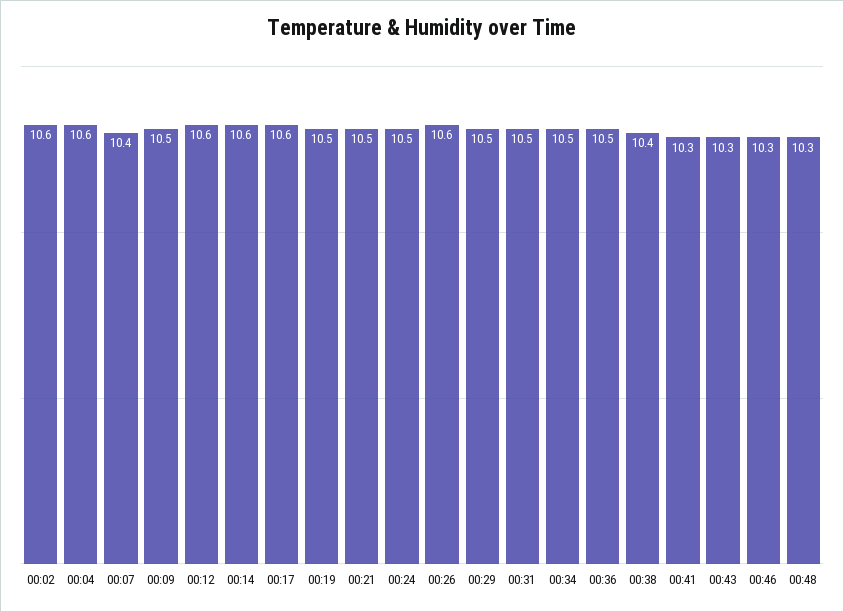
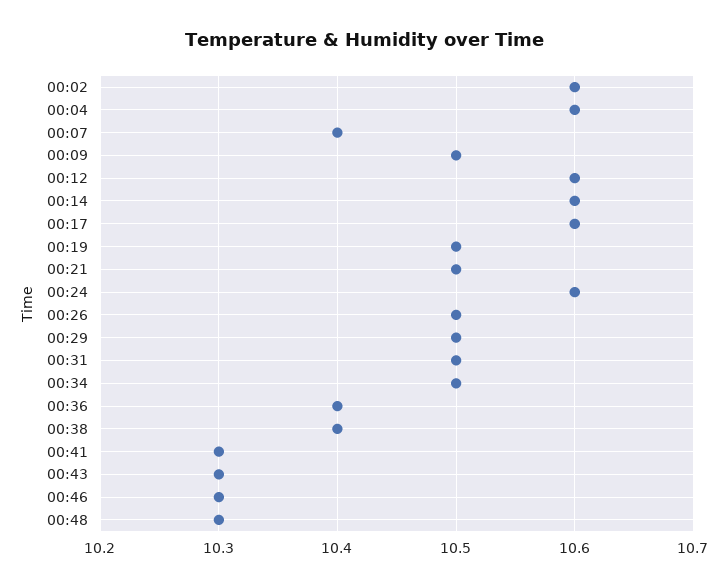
00:24: 10.5 -> 10.6
00:26: 10.6 -> 10.5
00:36: 10.5 -> 10.4

